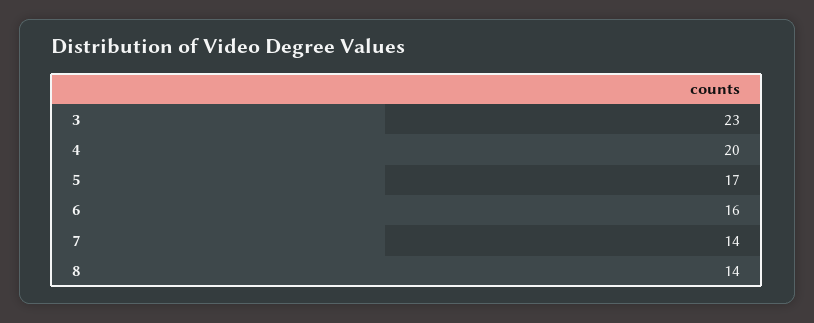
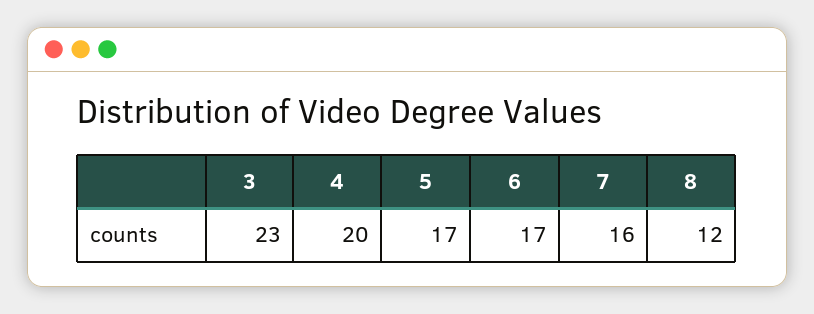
6: 16 -> 17
7: 14 -> 16
8: 14 -> 12

